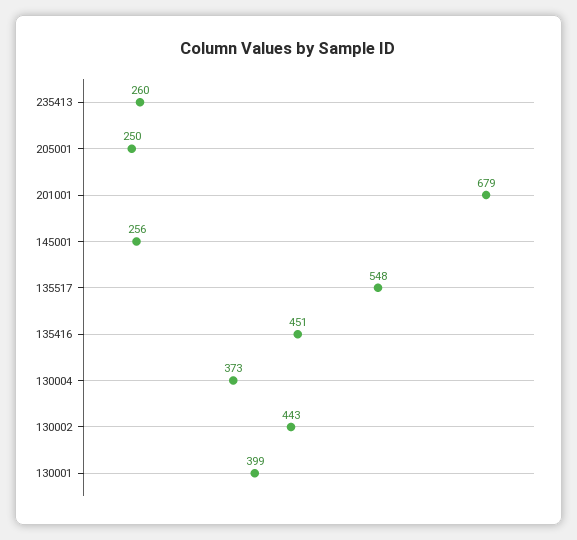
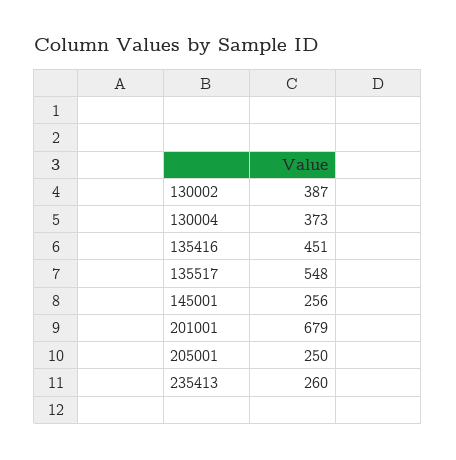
130002: 443 -> 387
130001: 399 -> none

